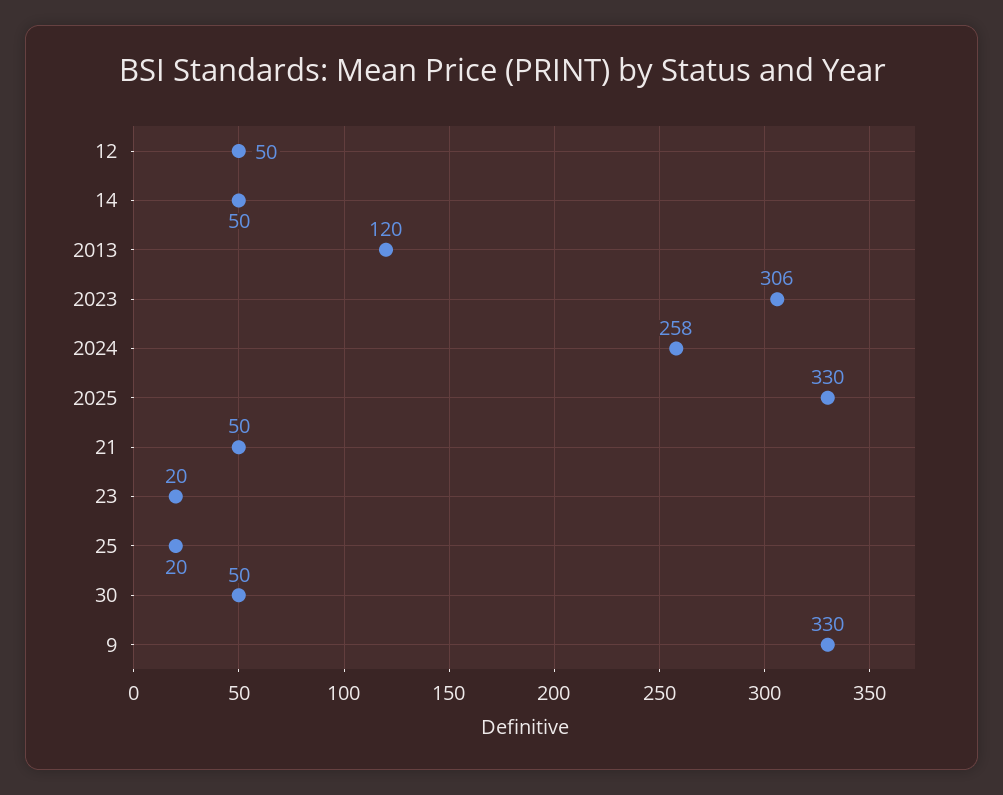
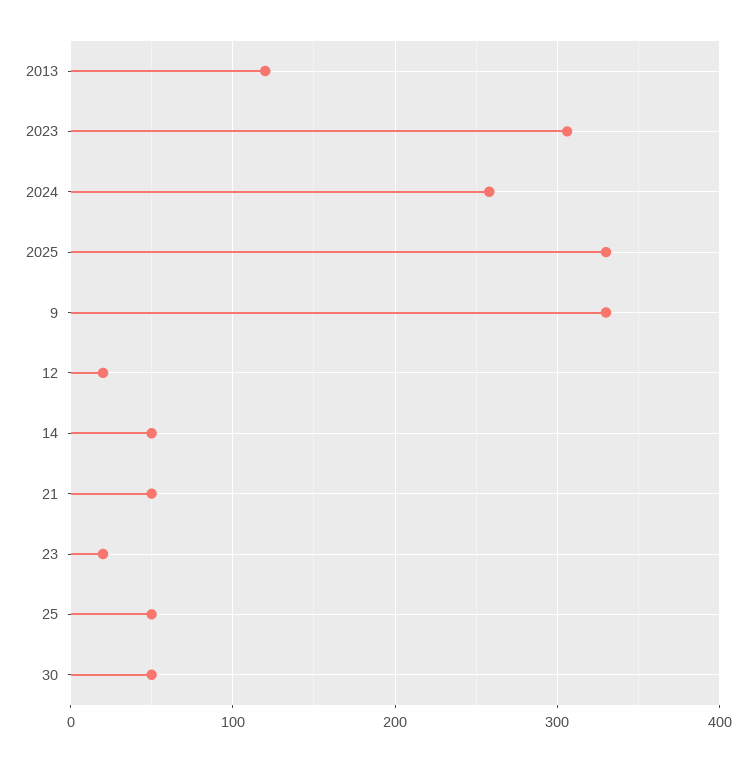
12: 50 -> 20
25: 20 -> 50

